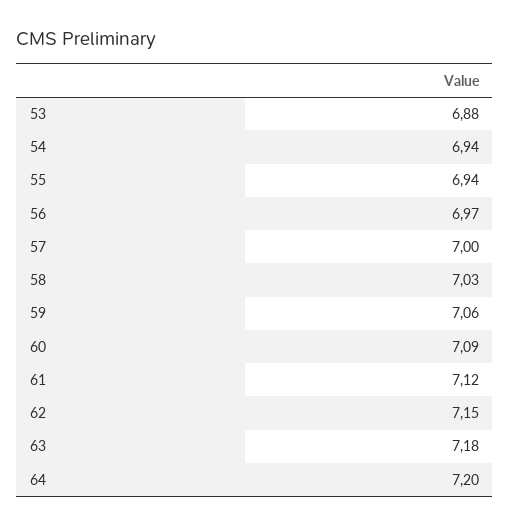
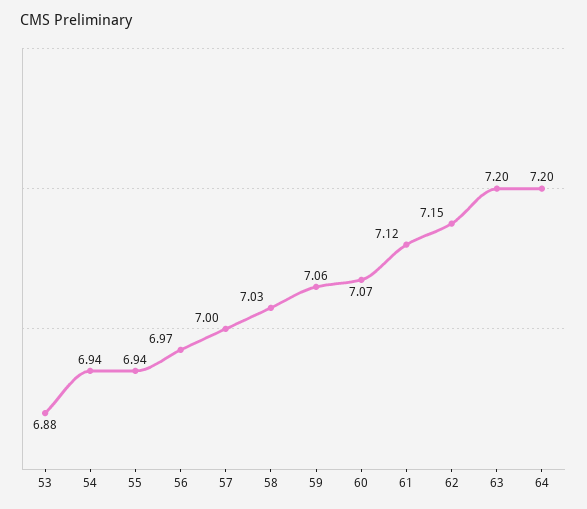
60: 7.09 -> 7.07
63: 7.18 -> 7.2

